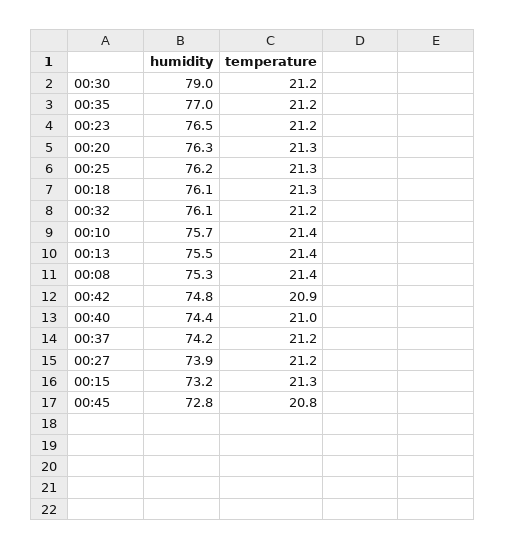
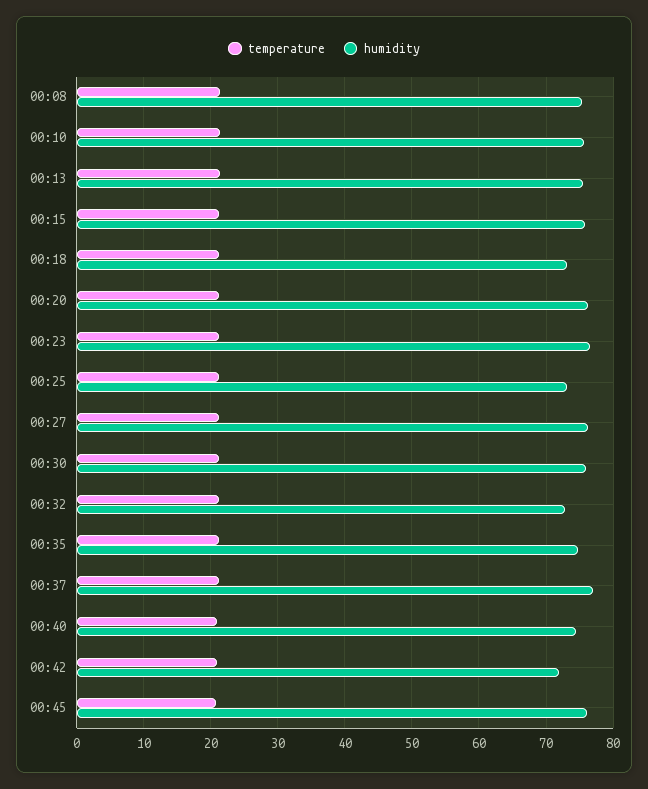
humidity, 00:30: 79 -> 76
humidity, 00:35: 77 -> 75
humidity, 00:25: 76.2 -> 73
humidity, 00:18: 76.1 -> 73
humidity, 00:32: 76.1 -> 73
humidity, 00:42: 74.8 -> 72
humidity, 00:37: 74.2 -> 77
humidity, 00:27: 73.9 -> 76
humidity, 00:15: 73.2 -> 76
humidity, 00:45: 72.8 -> 76

